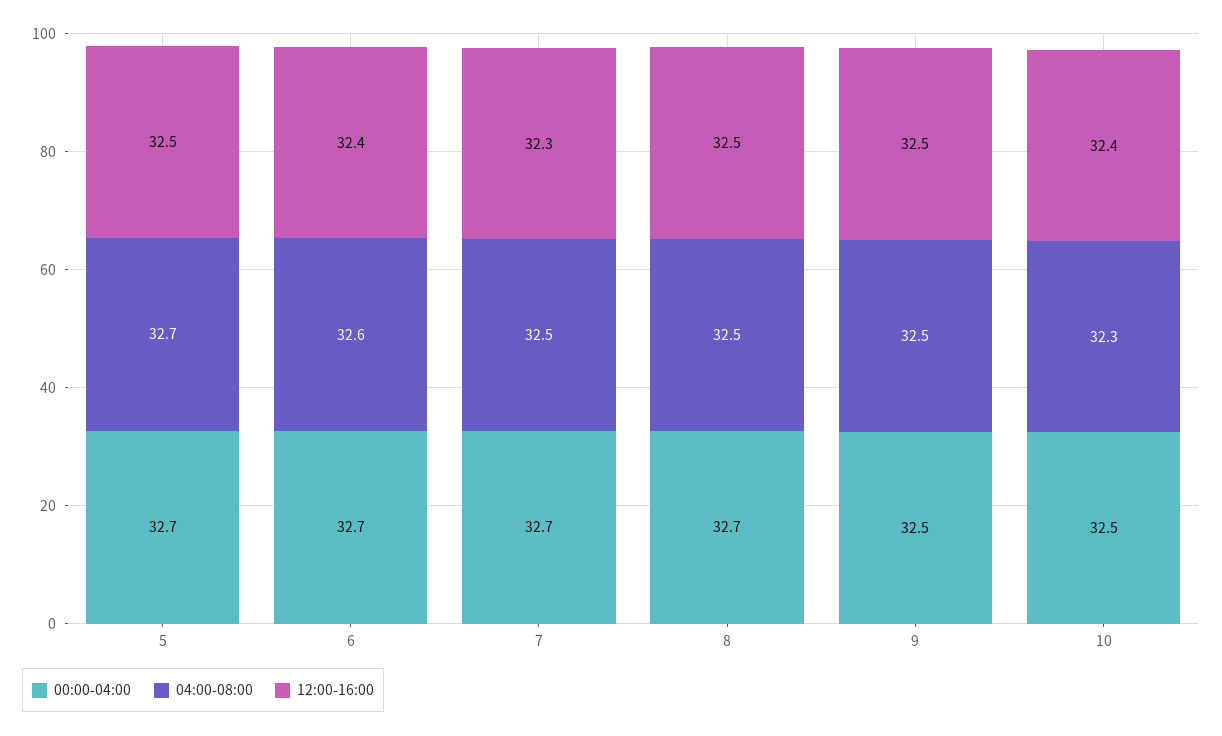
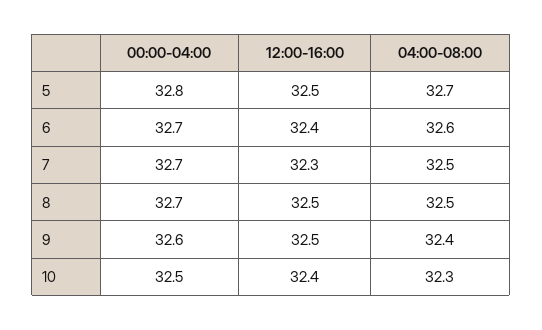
00:00-04:00, 5: 32.7 -> 32.8
00:00-04:00, 9: 32.5 -> 32.6
04:00-08:00, 9: 32.5 -> 32.4

